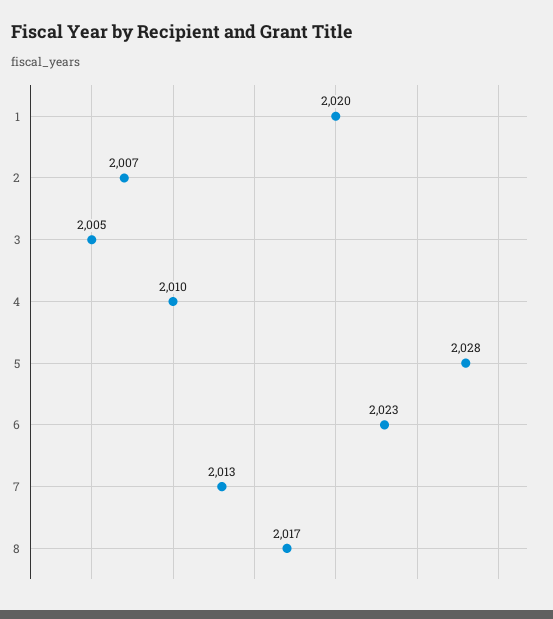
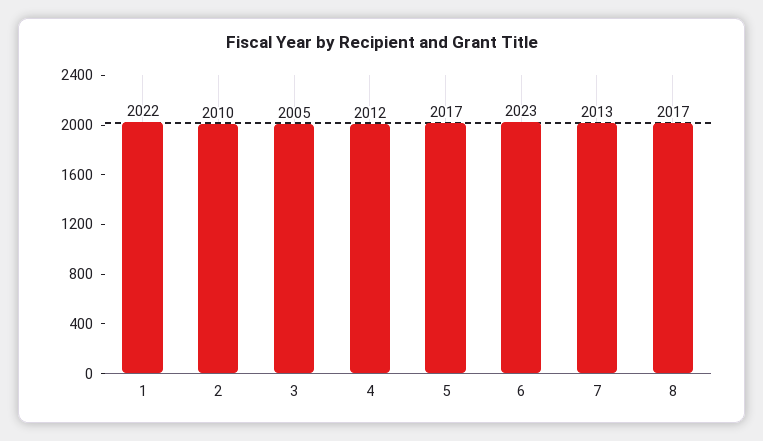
1: 2020 -> 2022
2: 2007 -> 2010
4: 2010 -> 2012
5: 2028 -> 2017

